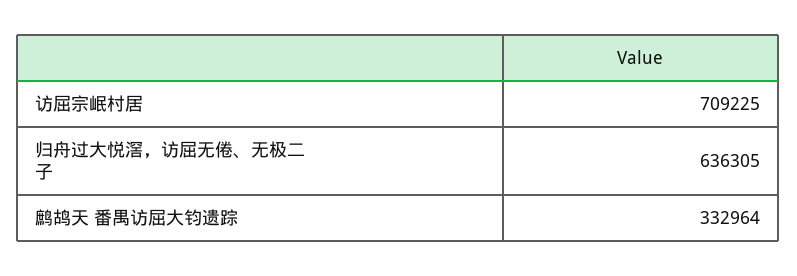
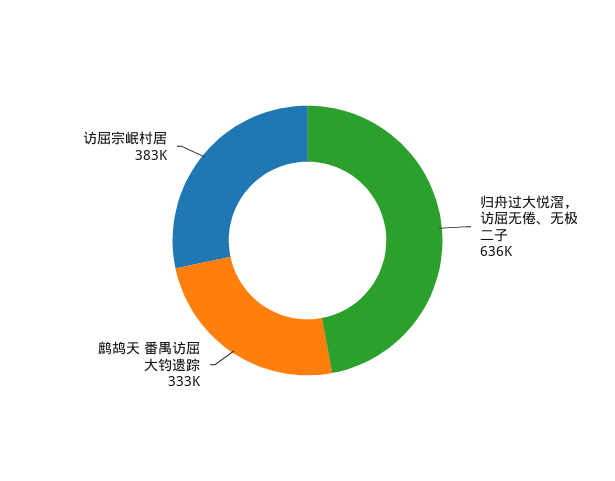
访屈宗岷村居: 709225 -> 383000

